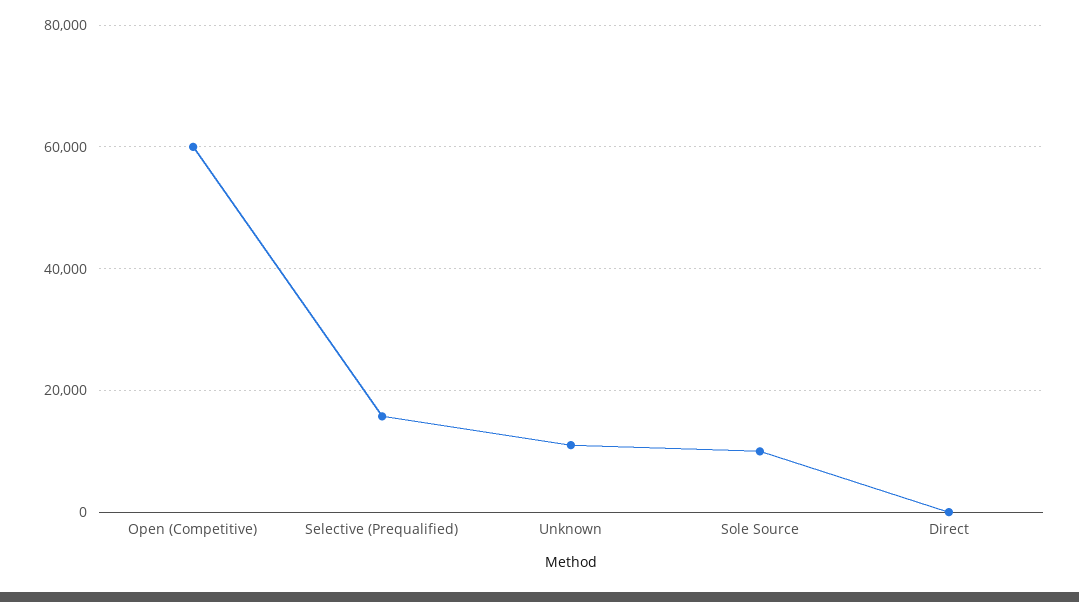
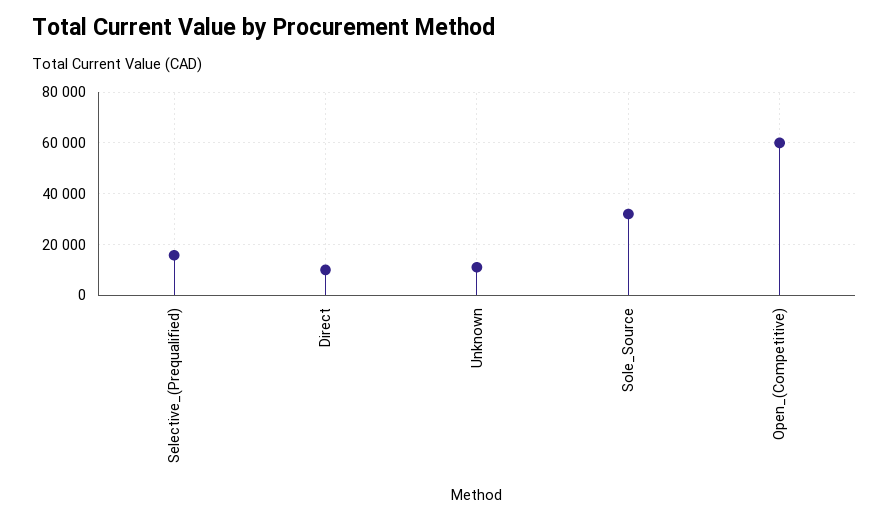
Sole Source: 10000 -> 32500
Direct: 0 -> 10000

